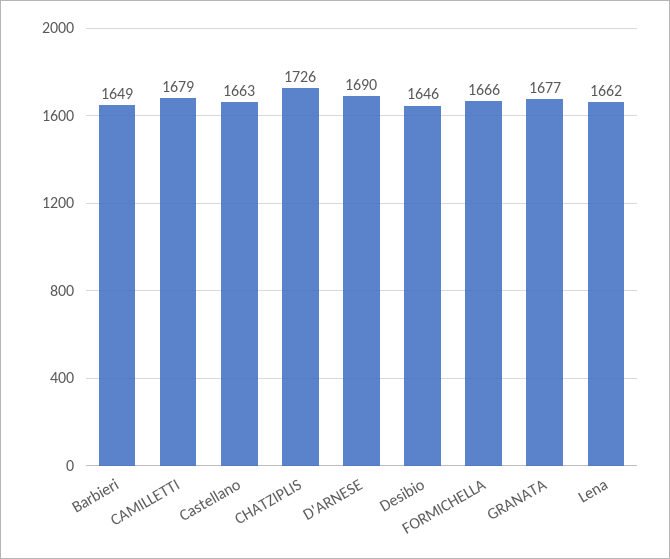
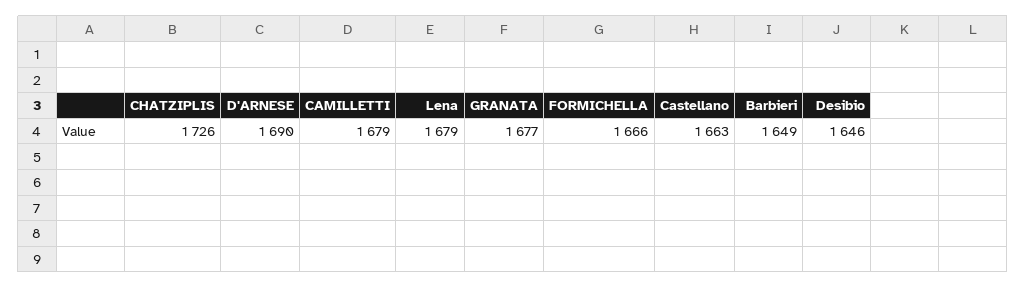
Lena: 1662 -> 1679

